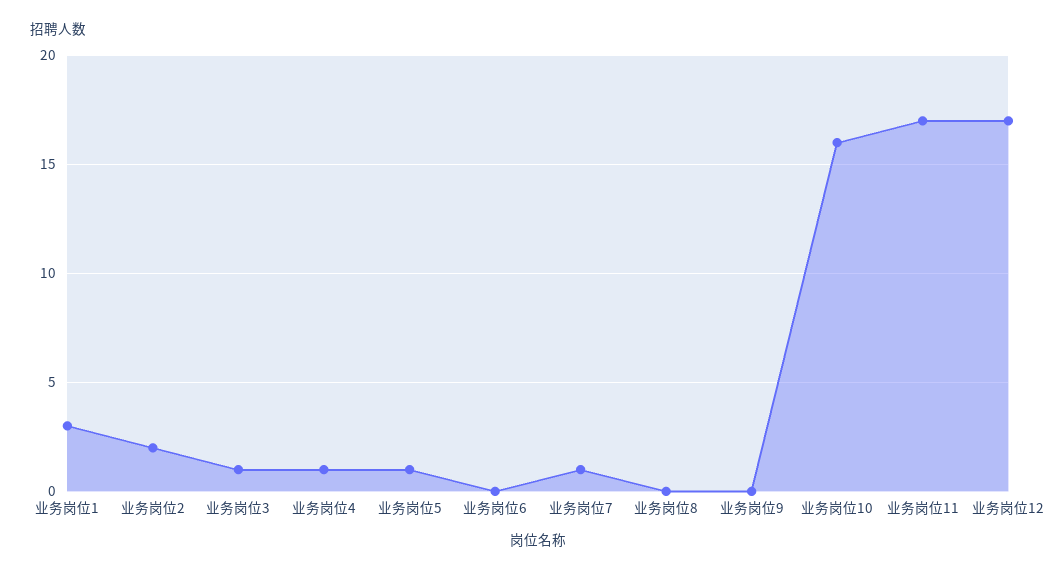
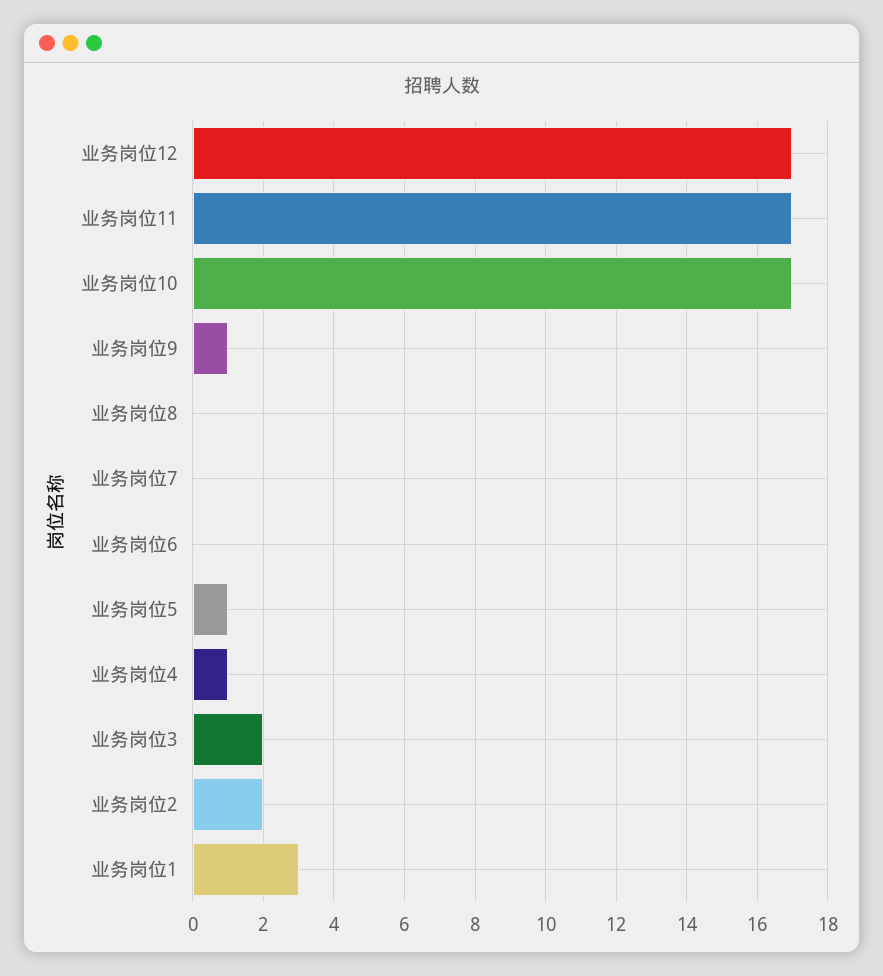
业务岗位3: 1 -> 2
业务岗位7: 1 -> 0
业务岗位9: 0 -> 1
业务岗位10: 16 -> 17

